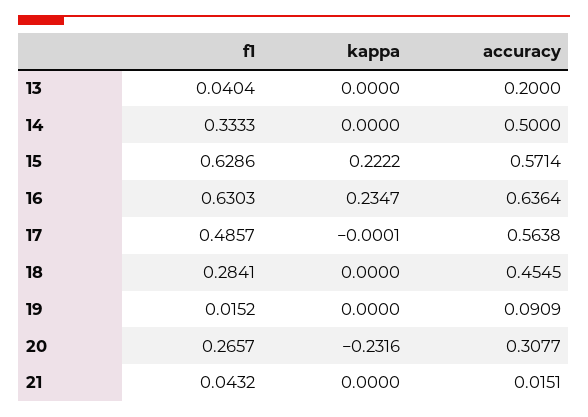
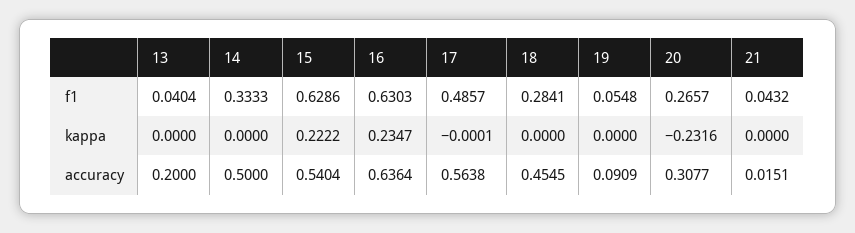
accuracy, 15: 0.5714 -> 0.5404
f1, 19: 0.0152 -> 0.0548

